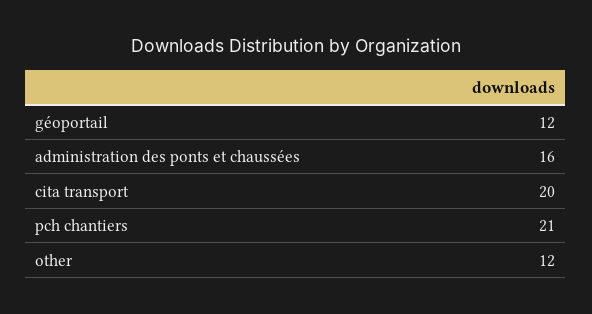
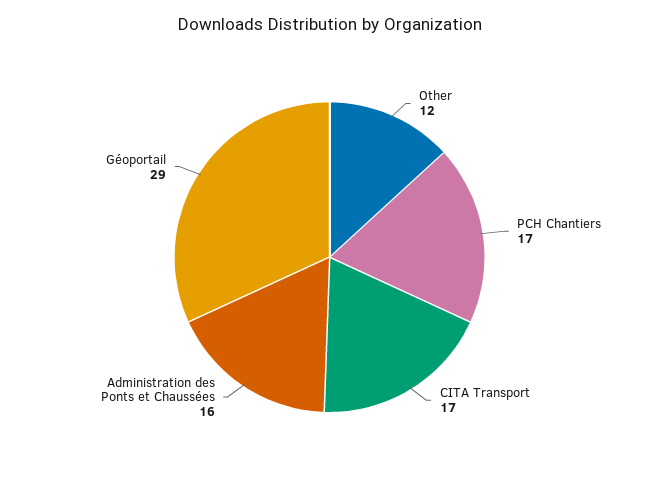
géoportail: 12 -> 29
cita transport: 20 -> 17
pch chantiers: 21 -> 17

